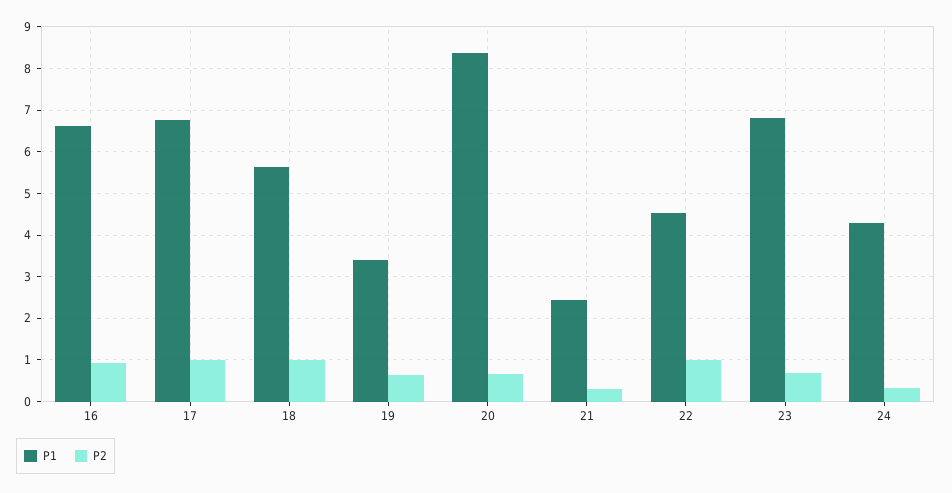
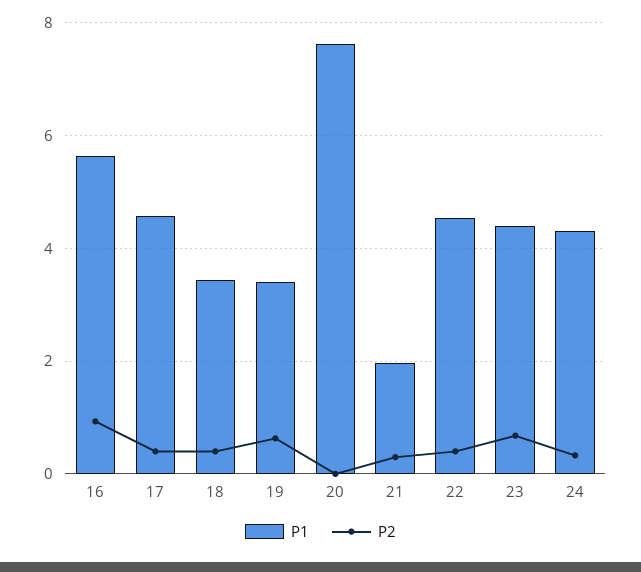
P1, 16: 6.6 -> 5.6
P1, 17: 6.8 -> 4.6
P2, 17: 1 -> 0.4
P1, 18: 5.6 -> 3.4
P2, 18: 1 -> 0.4
P1, 20: 8.4 -> 7.6
P2, 20: 0.6 -> 0
P1, 21: 2.4 -> 2
P2, 22: 1 -> 0.4
P1, 23: 6.8 -> 4.4

